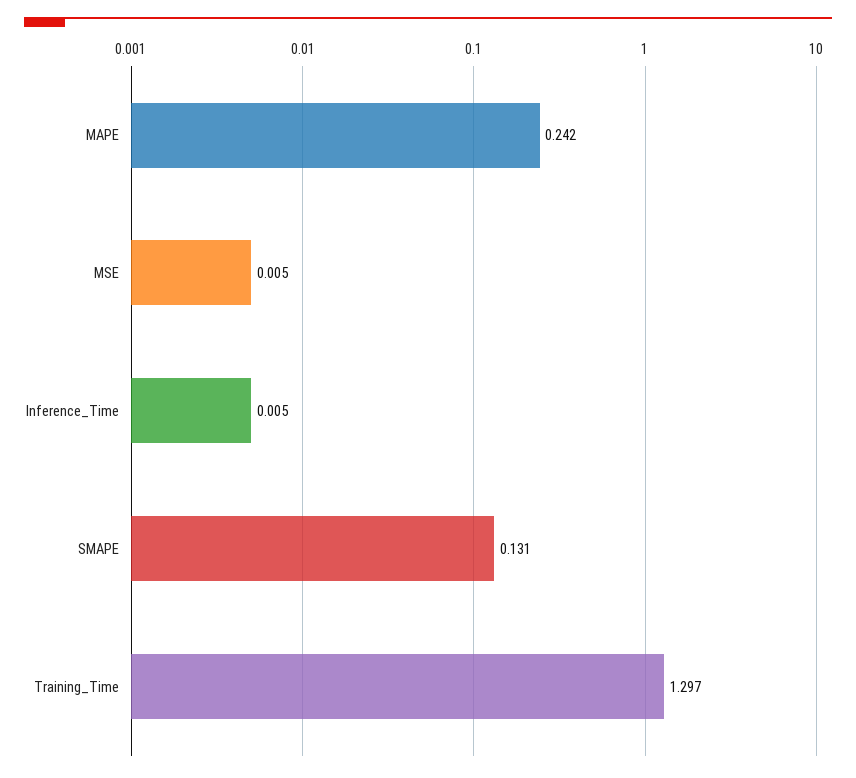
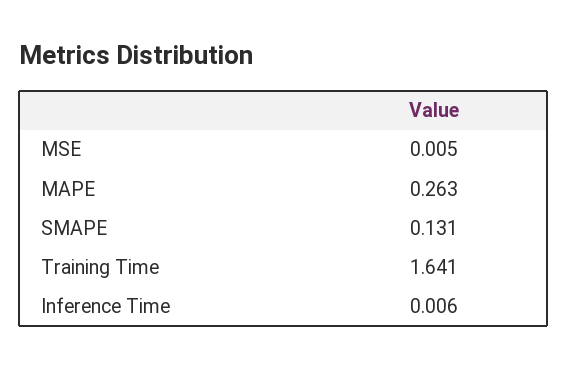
MAPE: 0.242 -> 0.263
Inference_Time: 0.005 -> 0.006
Training_Time: 1.297 -> 1.641

